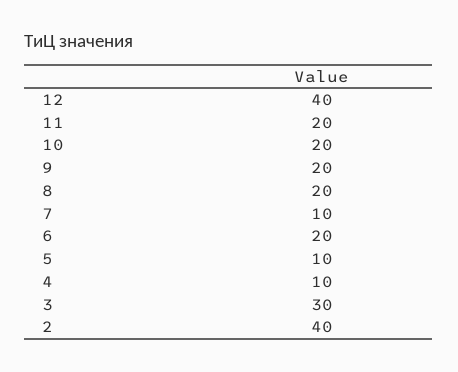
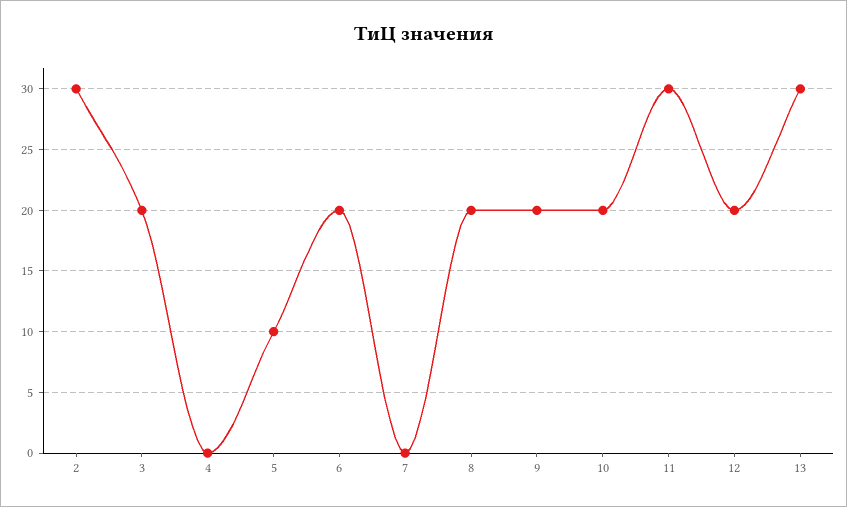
12: 40 -> 20
11: 20 -> 30
7: 10 -> 0
4: 10 -> 0
3: 30 -> 20
2: 40 -> 30
13: none -> 30

